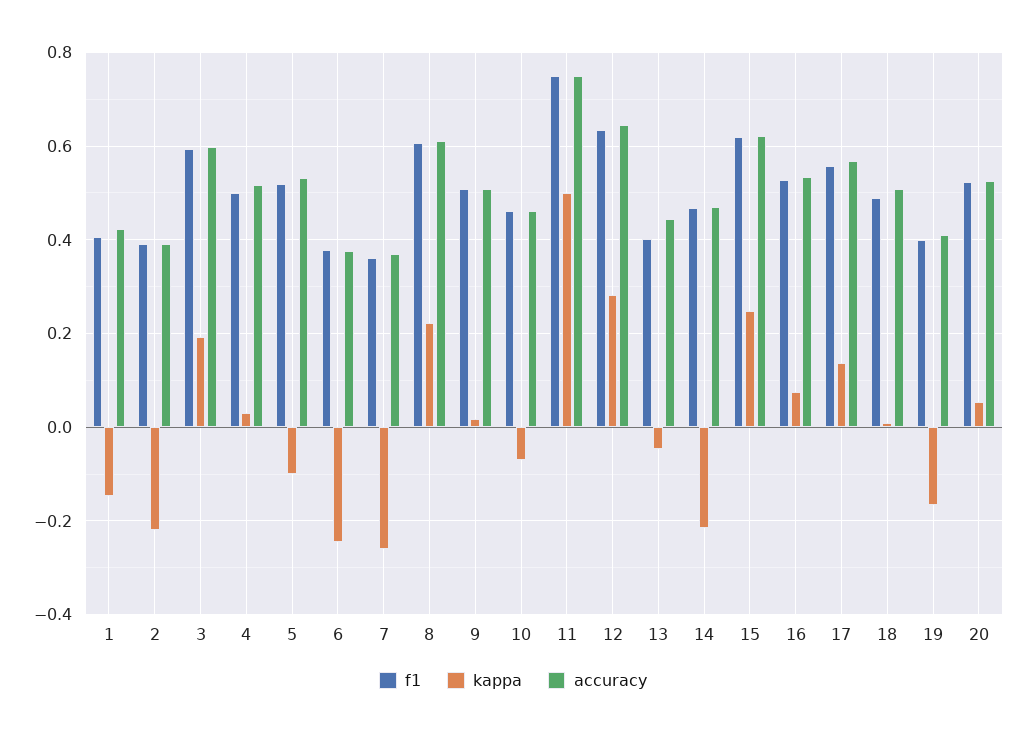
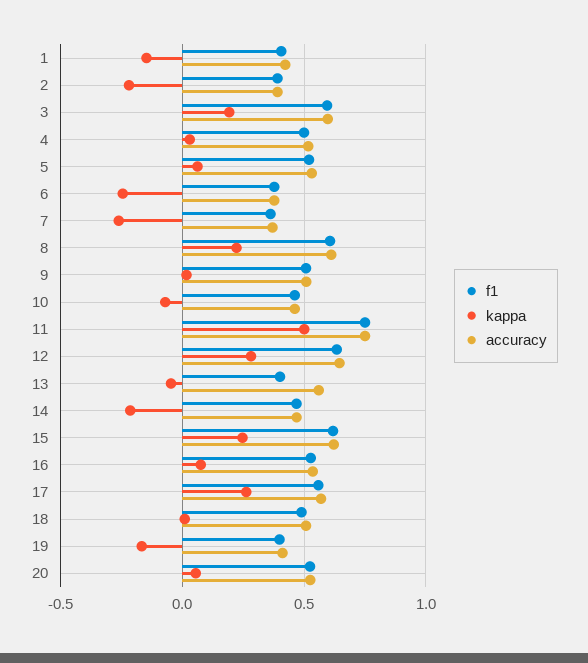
kappa, 5: -0.1 -> 0.05
accuracy, 13: 0.44 -> 0.55
kappa, 17: 0.14 -> 0.25

